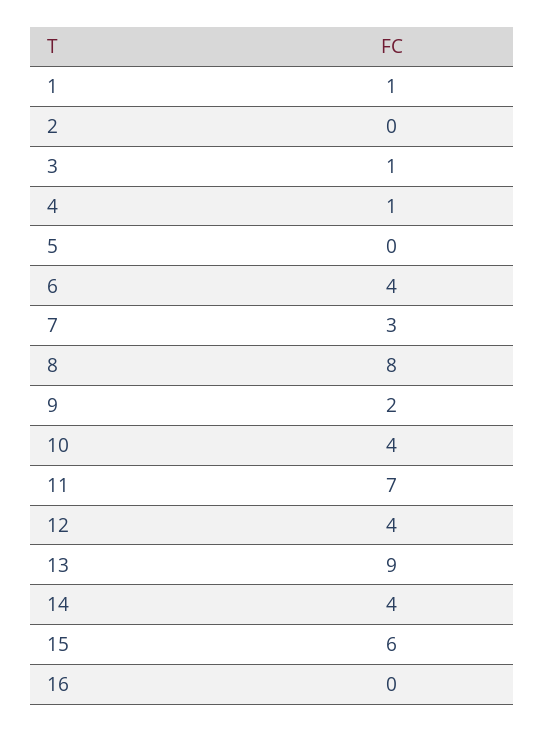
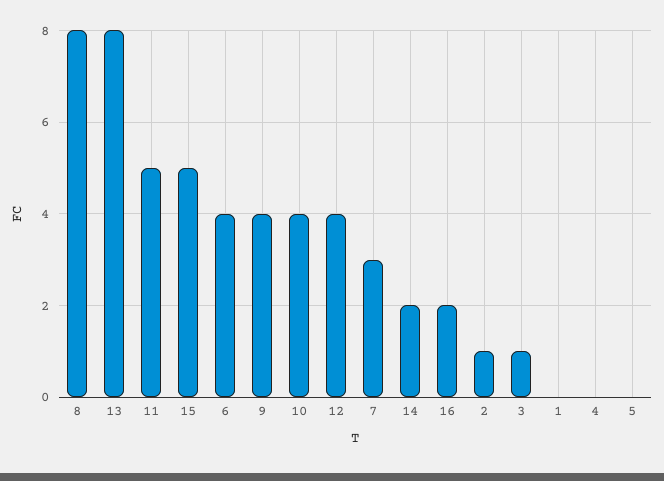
1: 1 -> 0
2: 0 -> 1
4: 1 -> 0
9: 2 -> 4
11: 7 -> 5
13: 9 -> 8
14: 4 -> 2
15: 6 -> 5
16: 0 -> 2

